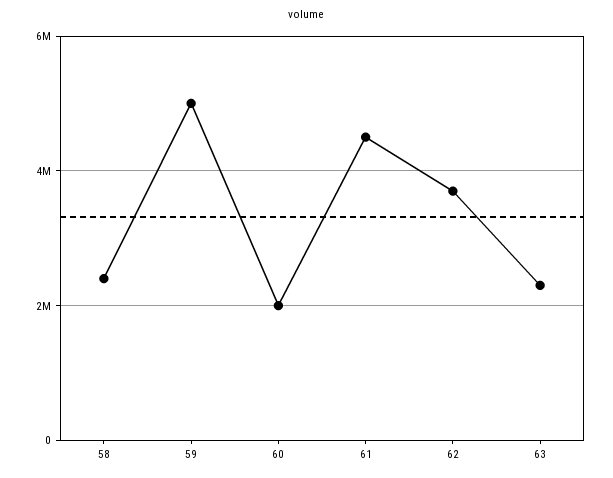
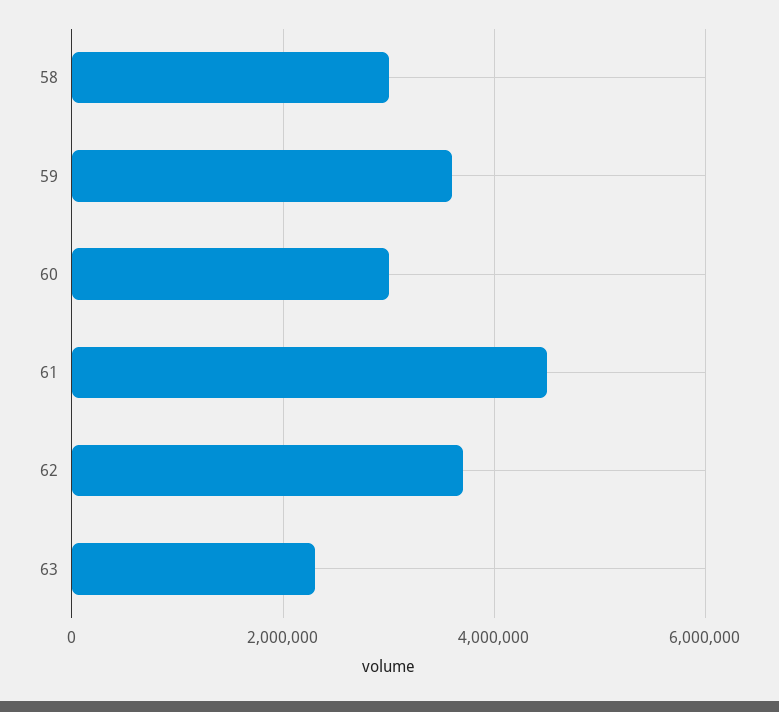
58: 2400000 -> 3000000
59: 5000000 -> 3600000
60: 2000000 -> 3000000

